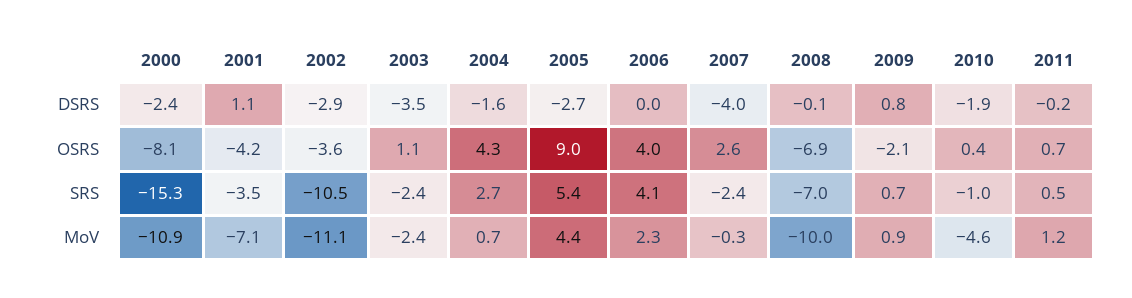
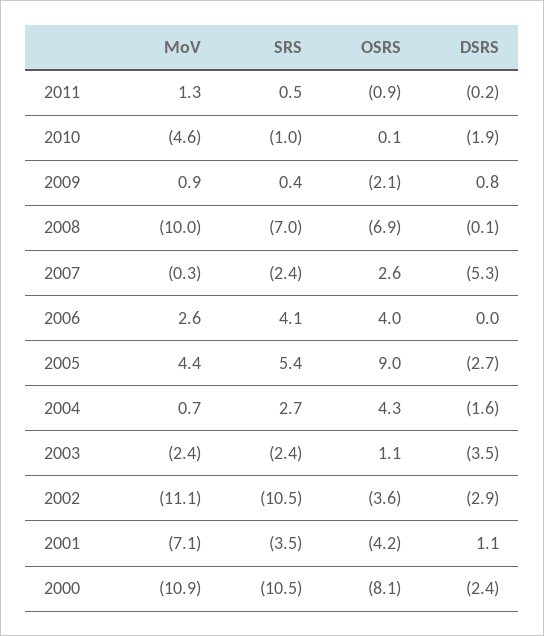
2007, DSRS: -4 -> -5.3
2010, OSRS: 0.4 -> 0.1
2011, OSRS: 0.7 -> -0.9
2000, SRS: -15.3 -> -10.5
2009, SRS: 0.7 -> 0.4
2006, MoV: 2.3 -> 2.6
2011, MoV: 1.2 -> 1.3

